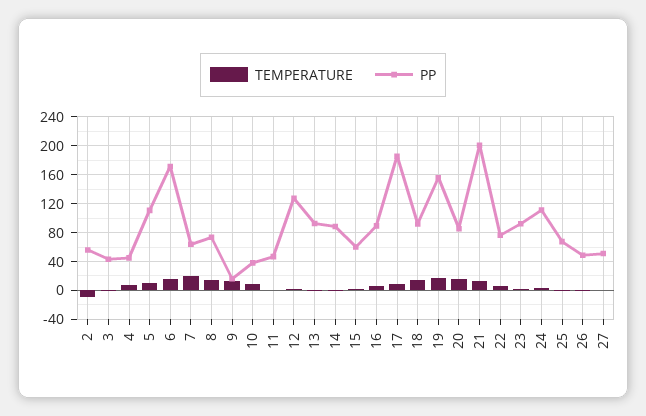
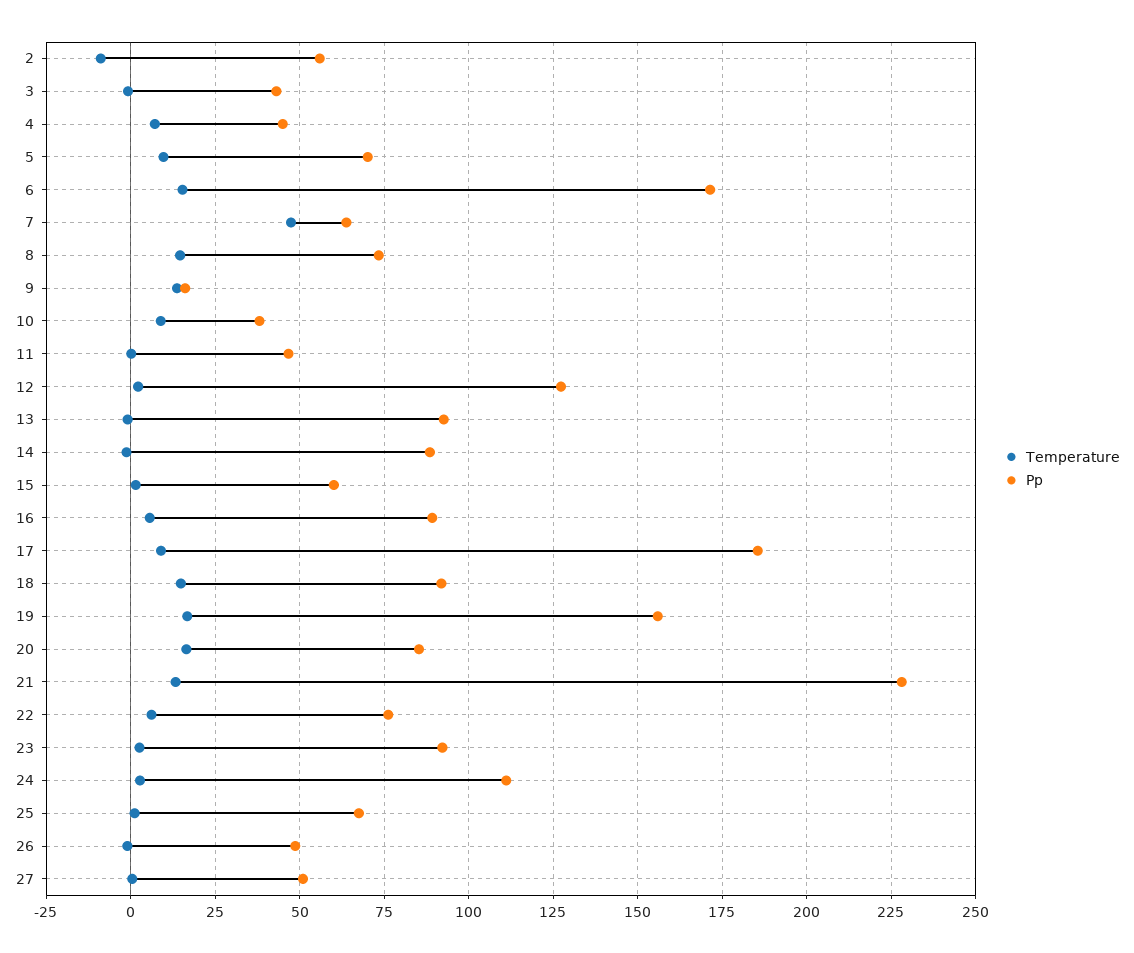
PP, 5: 110 -> 70
TEMPERATURE, 7: 20 -> 47.5
PP, 21: 200 -> 227.5

